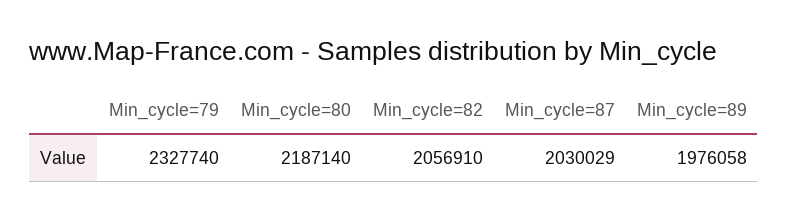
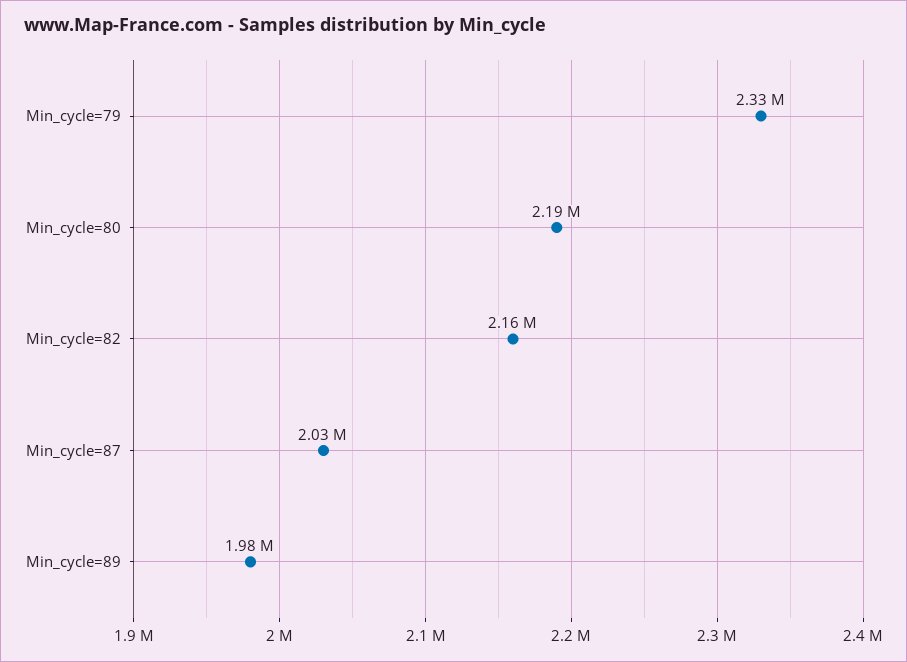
Min_cycle=82: 2056910 -> 2160000

